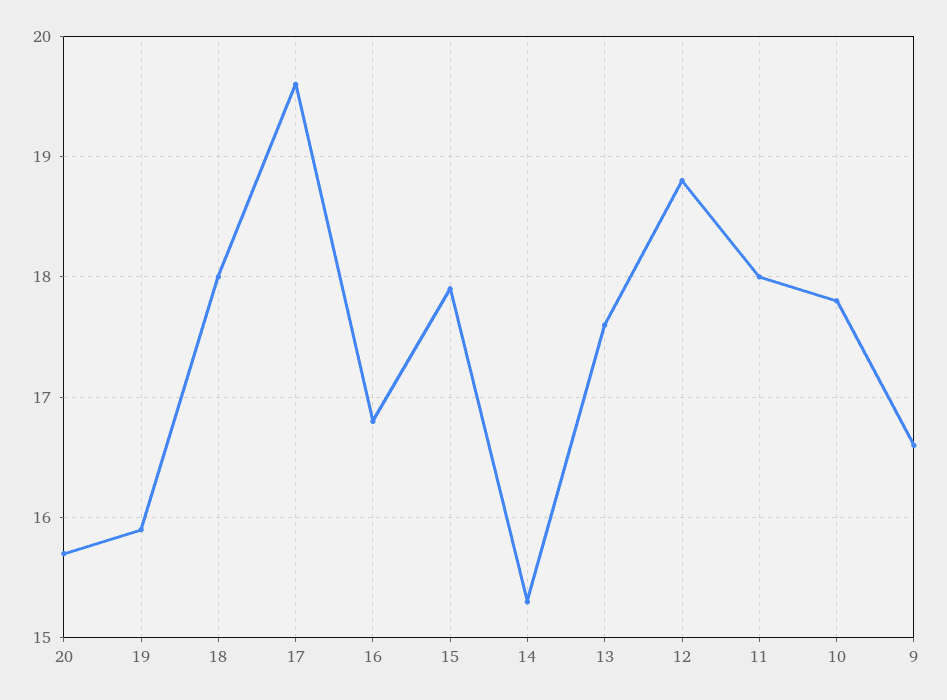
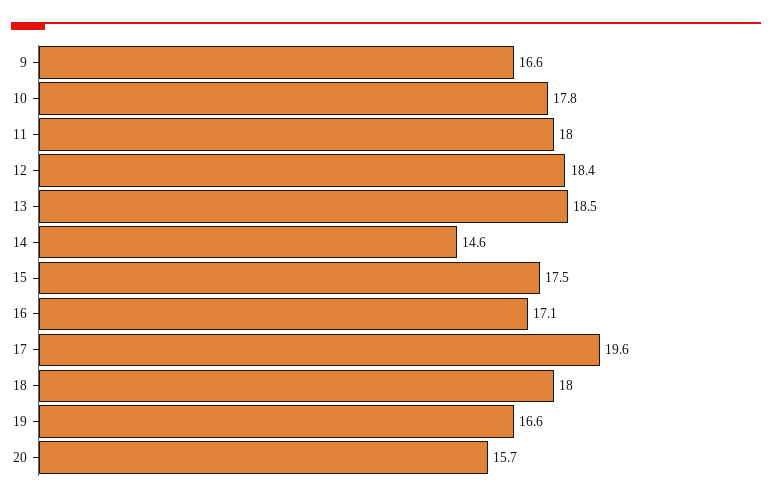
19: 15.9 -> 16.6
16: 16.8 -> 17.1
15: 17.9 -> 17.5
14: 15.3 -> 14.6
13: 17.6 -> 18.5
12: 18.8 -> 18.4

